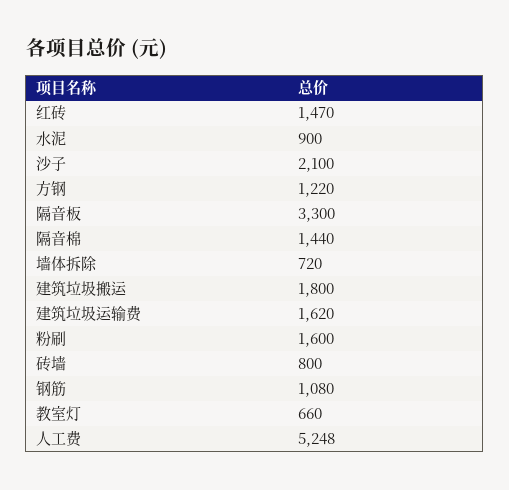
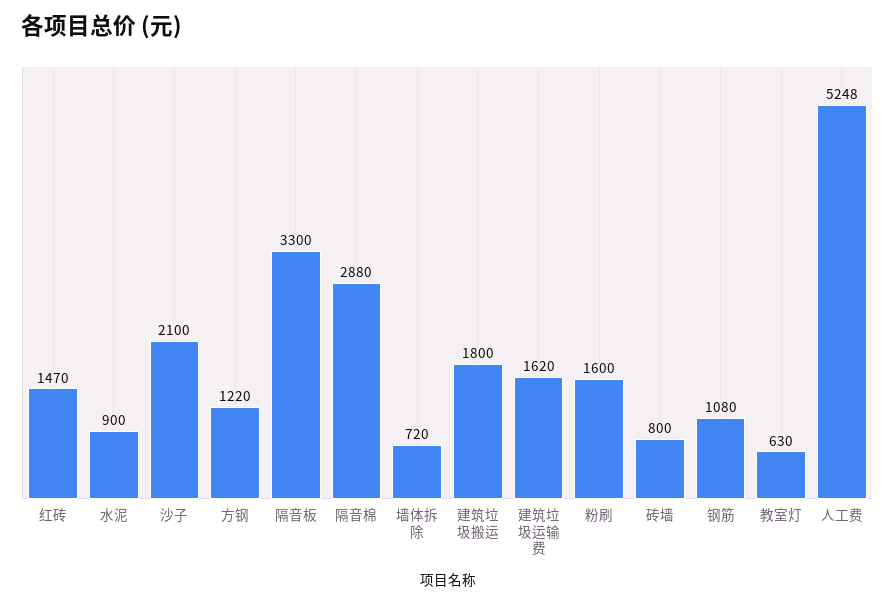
隔音棉: 1440 -> 2880
教室灯: 660 -> 630

